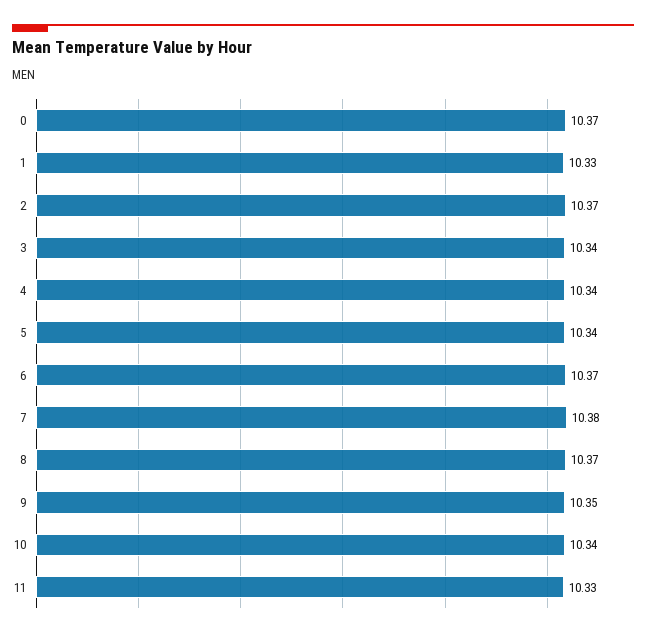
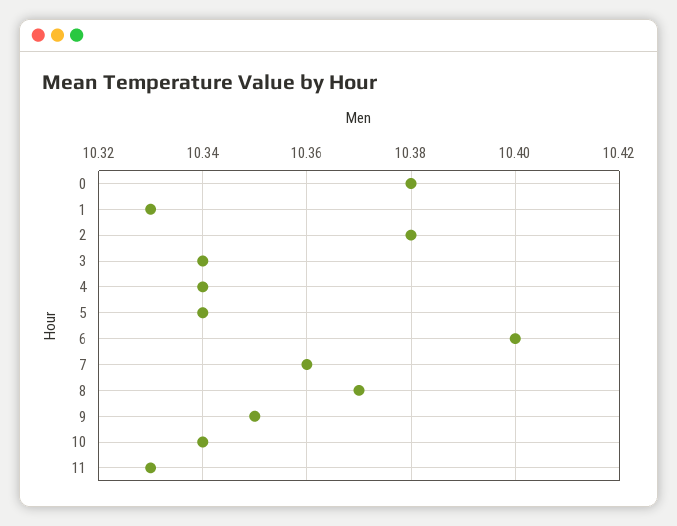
0: 10.37 -> 10.38
2: 10.37 -> 10.38
6: 10.37 -> 10.4
7: 10.38 -> 10.36

